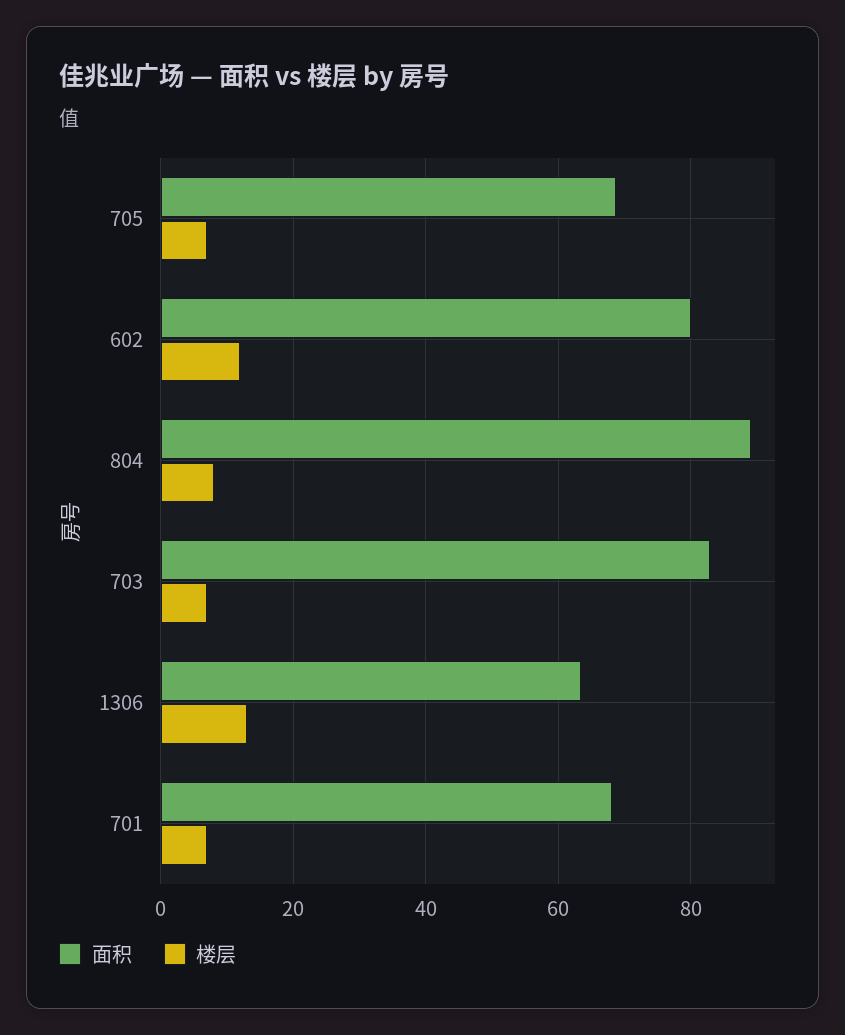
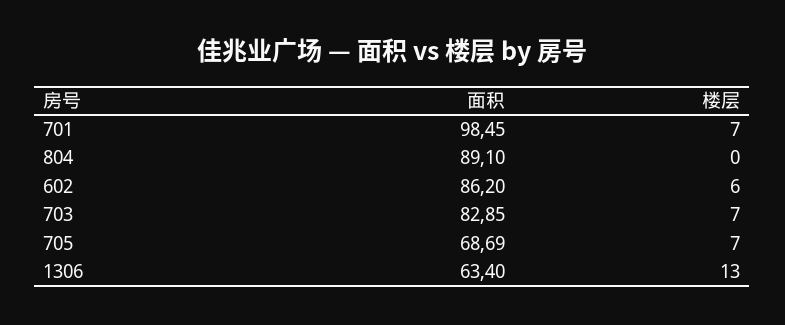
面积, 602: 80 -> 86.2
楼层, 602: 12 -> 6
楼层, 804: 8 -> 0
面积, 701: 68 -> 98.45

